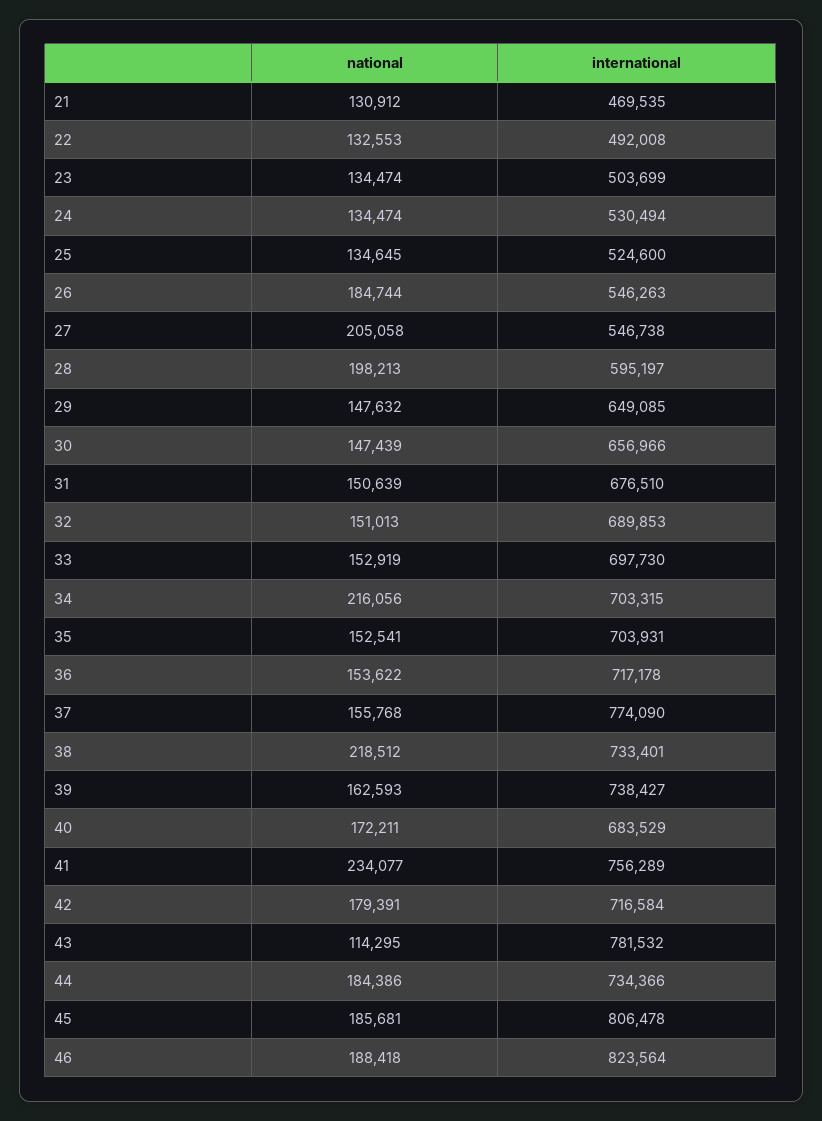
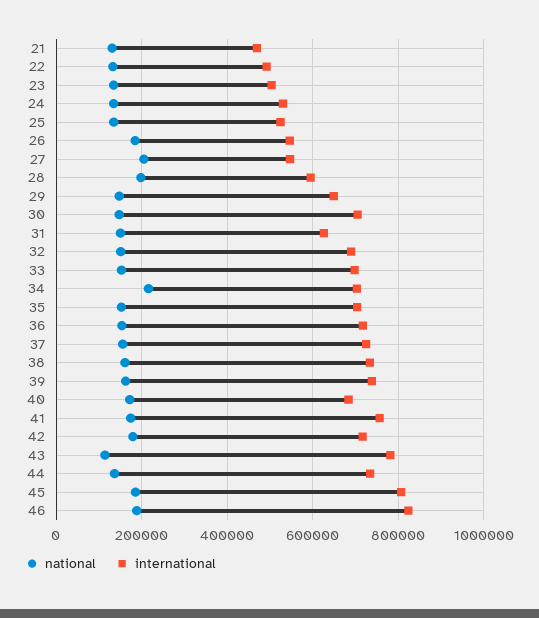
international, 30: 656966 -> 700000
international, 31: 676510 -> 620000
international, 37: 774090 -> 720000
national, 38: 218512 -> 160000
national, 41: 234077 -> 180000
national, 44: 184386 -> 140000

